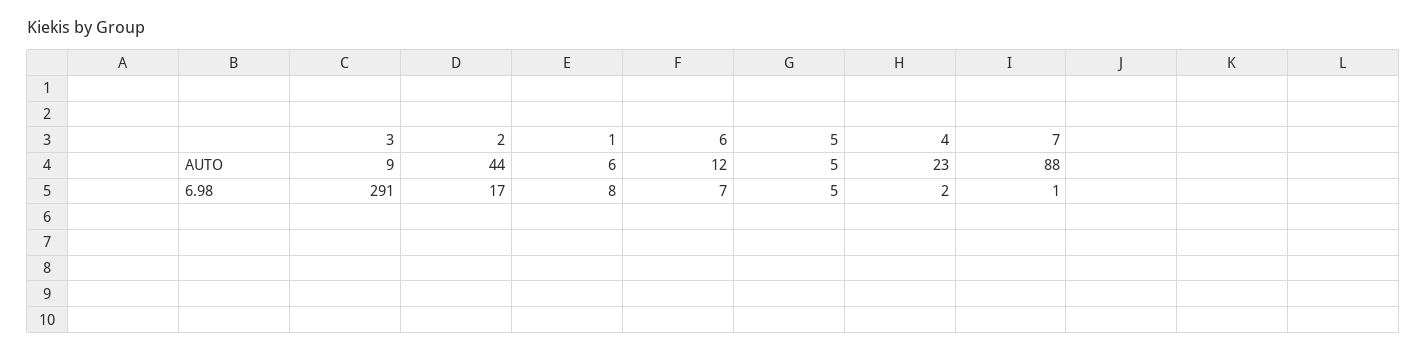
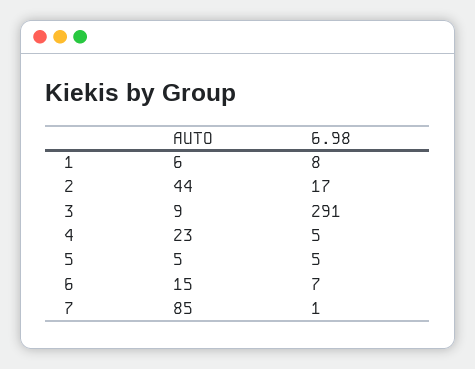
6, AUTO: 12 -> 15
7, AUTO: 88 -> 85
4, 6.98: 2 -> 5

